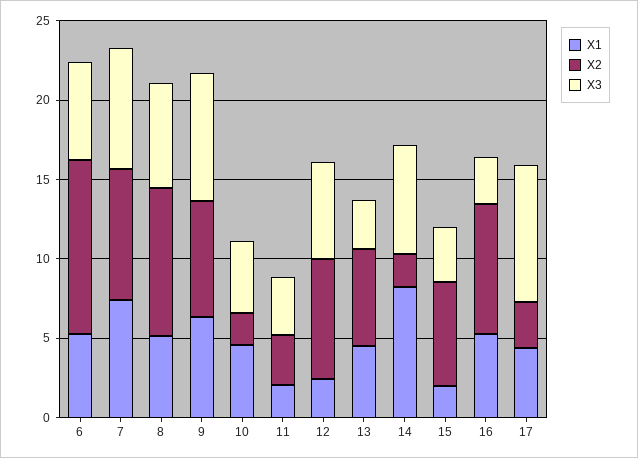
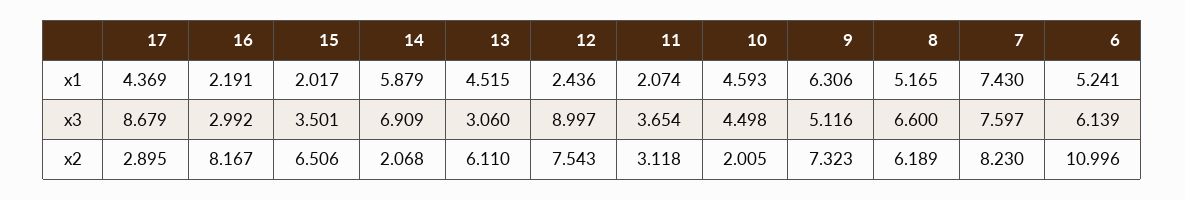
X2, 8: 9 -> 6.189
X3, 9: 8 -> 5.116
X3, 12: 6 -> 8.997
X1, 14: 8 -> 5.879
X1, 16: 5 -> 2.191

